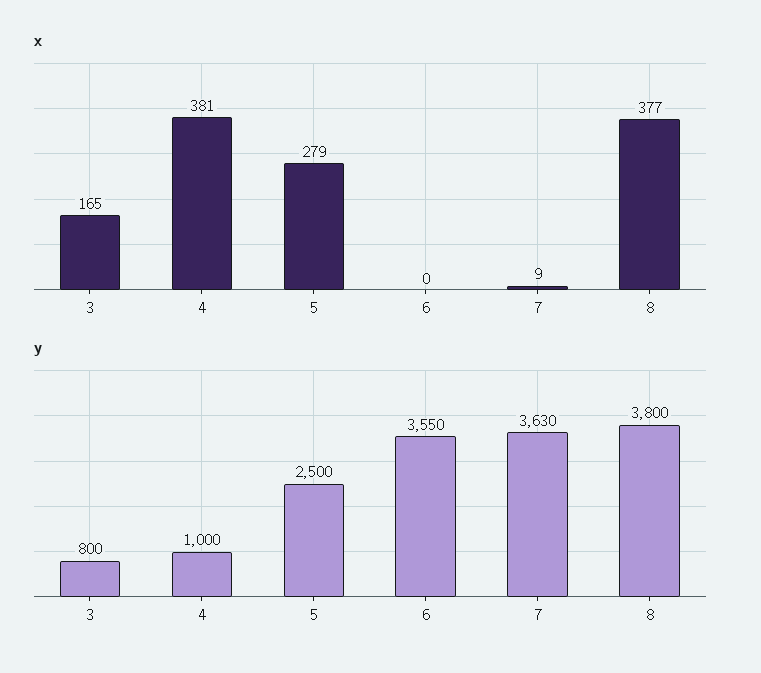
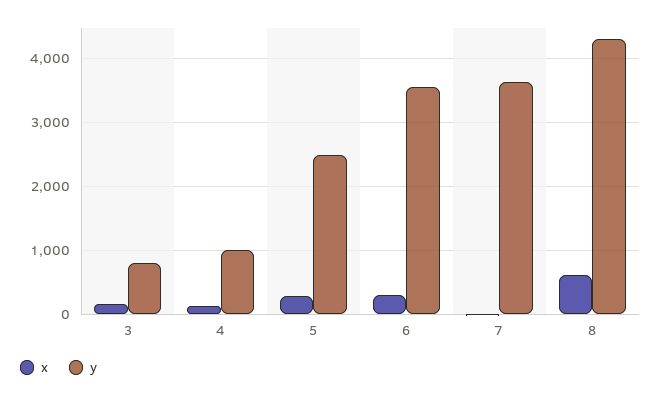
x, 4: 381 -> 100
x, 6: 0 -> 300
x, 8: 377 -> 600
y, 8: 3800 -> 4300

